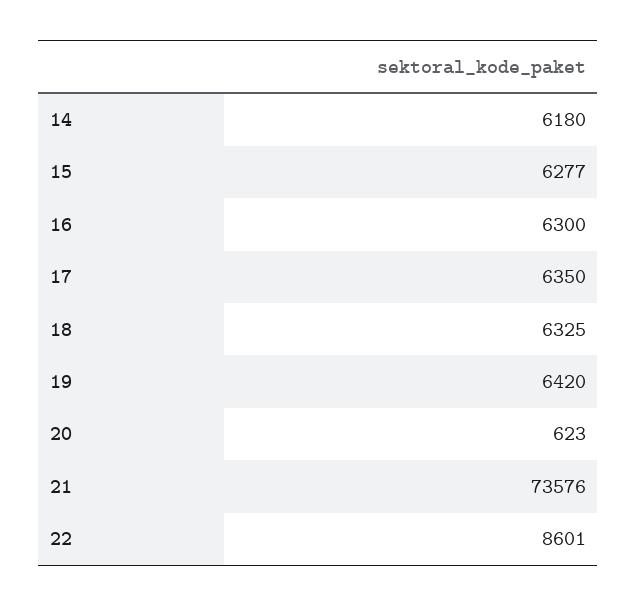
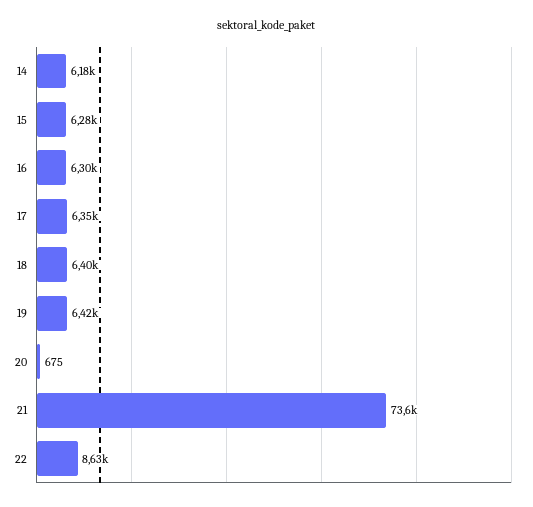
18: 6325 -> 6400
20: 623 -> 675
22: 8601 -> 8630

